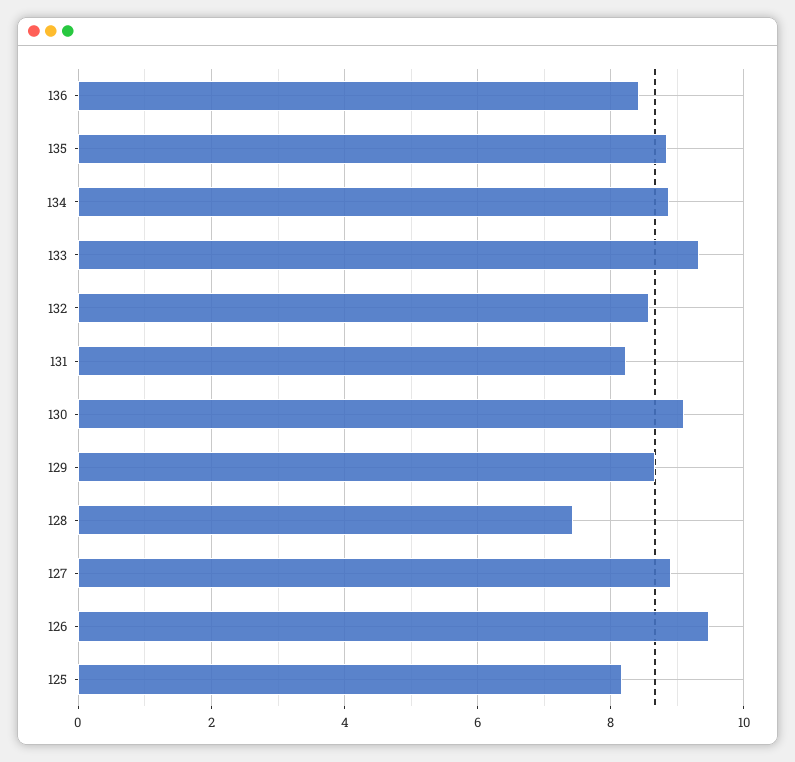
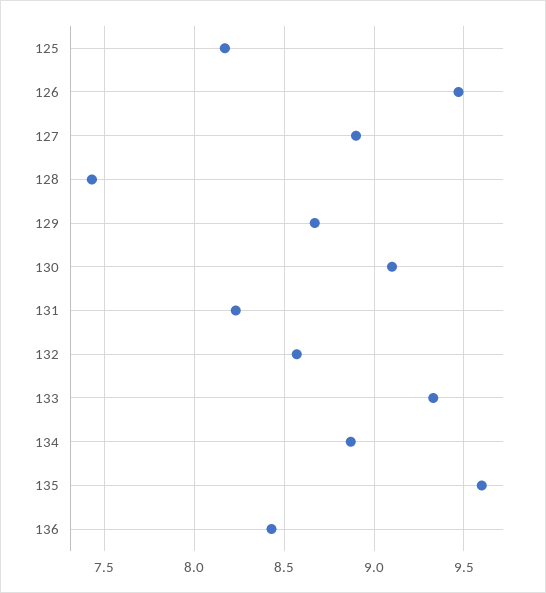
135: 8.8 -> 9.6

